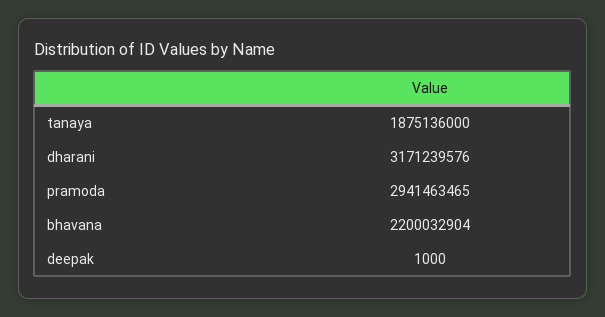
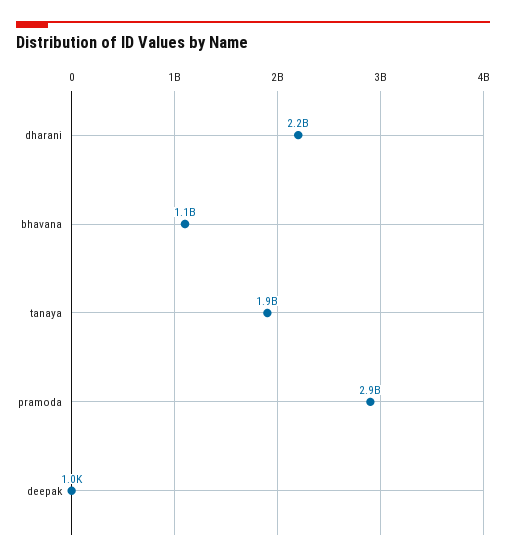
dharani: 3171239576 -> 2200000000
bhavana: 2200032904 -> 1100000000

